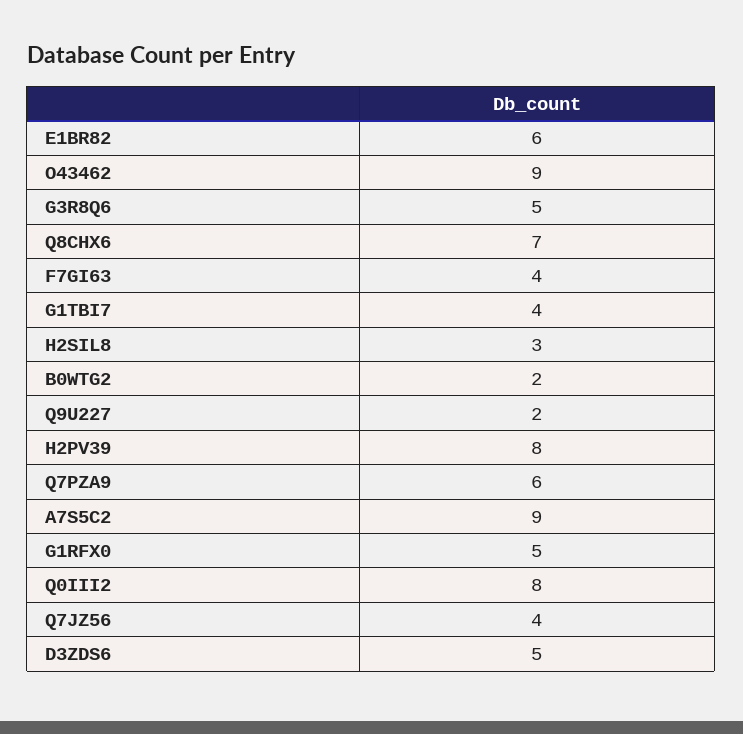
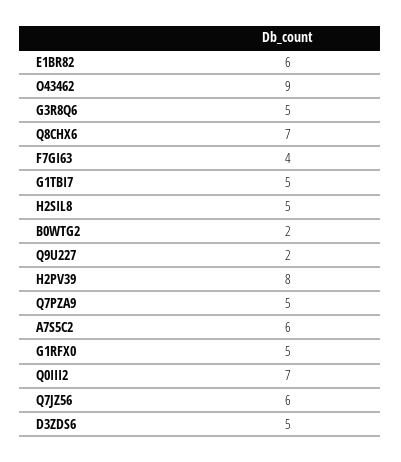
G1TBI7: 4 -> 5
H2SIL8: 3 -> 5
Q7PZA9: 6 -> 5
A7S5C2: 9 -> 6
Q0III2: 8 -> 7
Q7JZ56: 4 -> 6

